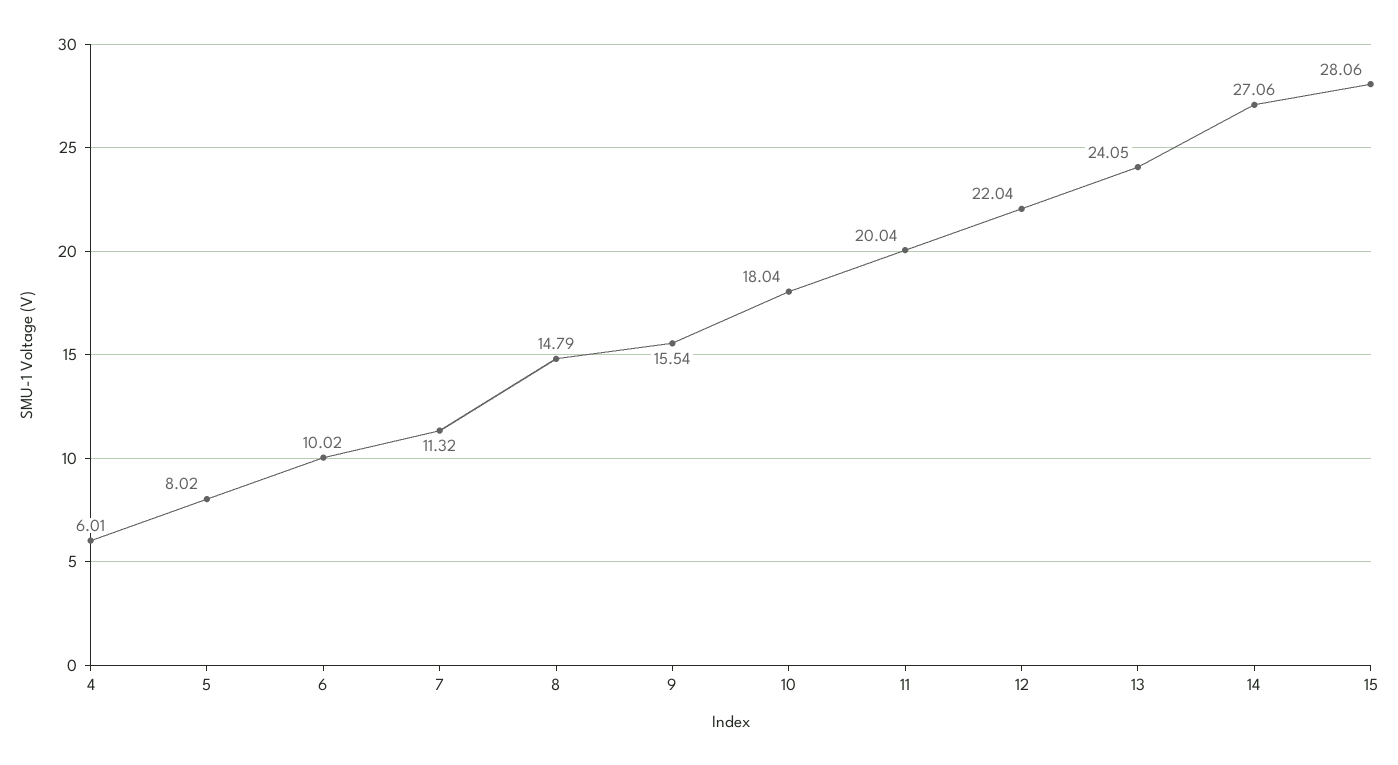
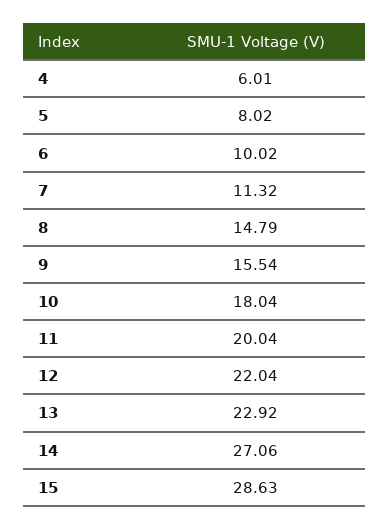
13: 24.05 -> 22.92
15: 28.06 -> 28.63

